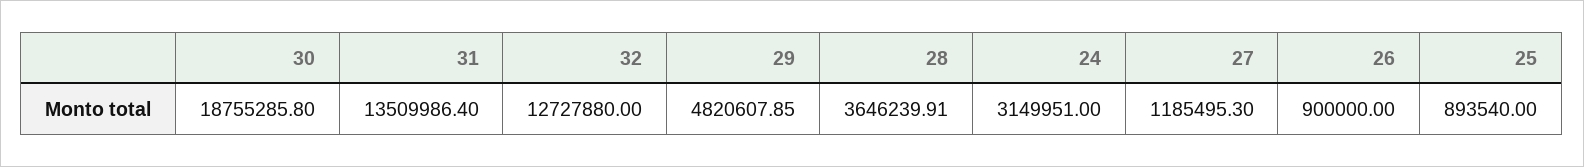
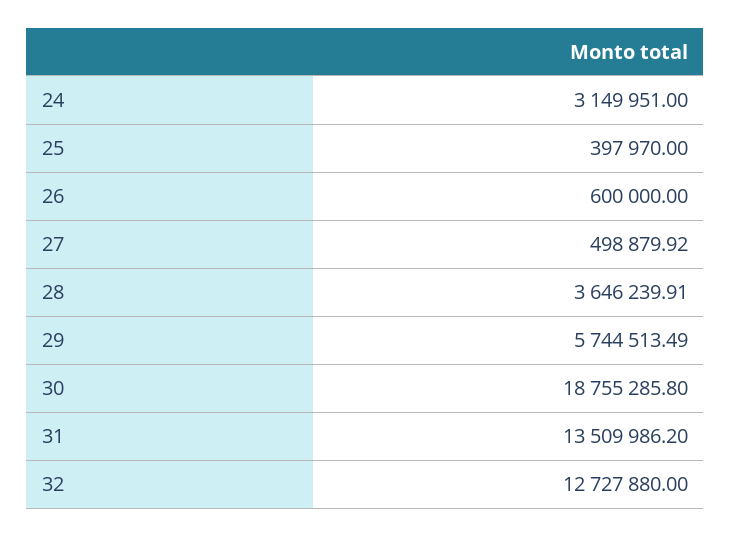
31: 13509986.4 -> 13509986.2
29: 4820607.85 -> 5744513.49
27: 1185495.3 -> 498879.92
26: 900000 -> 600000
25: 893540 -> 397970

